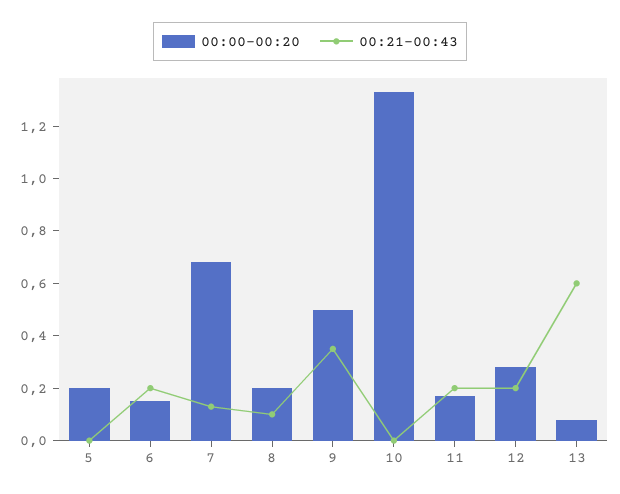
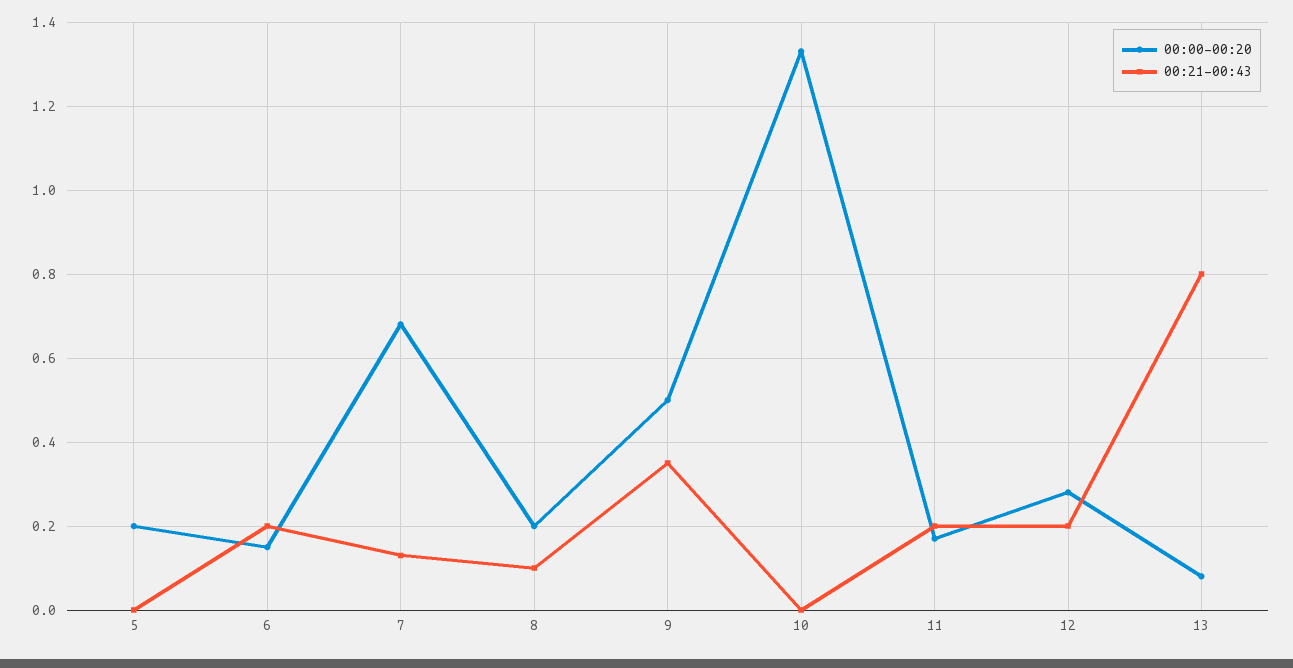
00:21-00:43, 13: 0.6 -> 0.8

